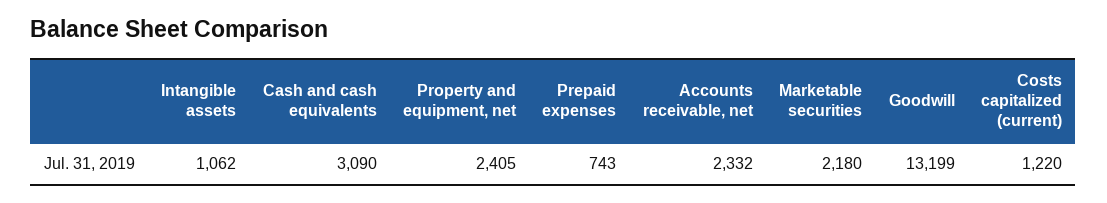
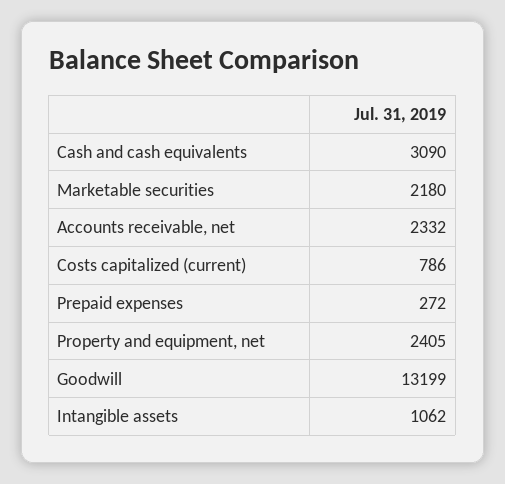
Prepaid expenses: 743 -> 272
Costs capitalized (current): 1220 -> 786

